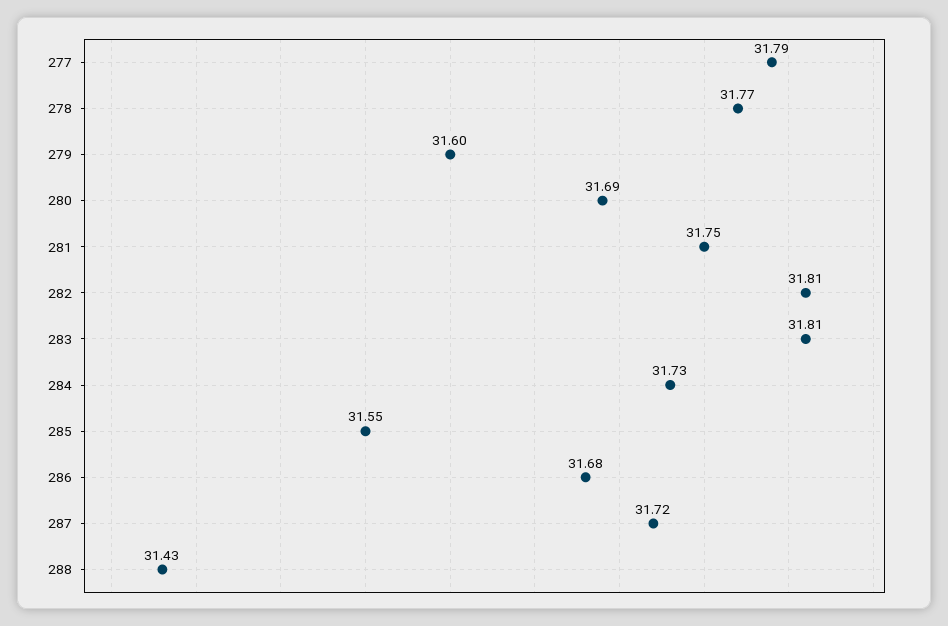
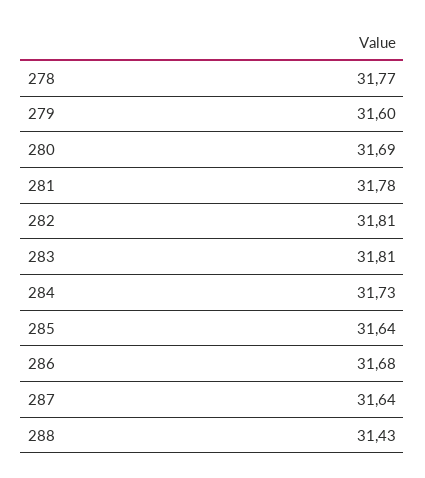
277: 31.79 -> none
281: 31.75 -> 31.78
285: 31.55 -> 31.64
287: 31.72 -> 31.64

